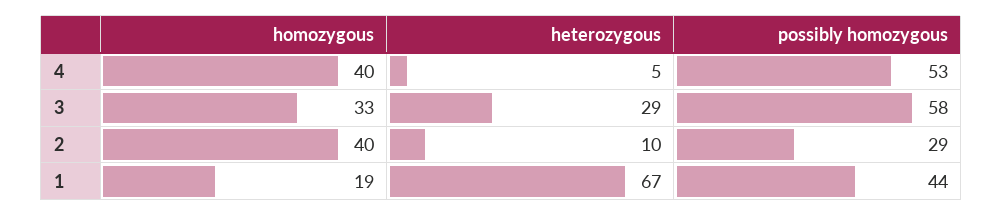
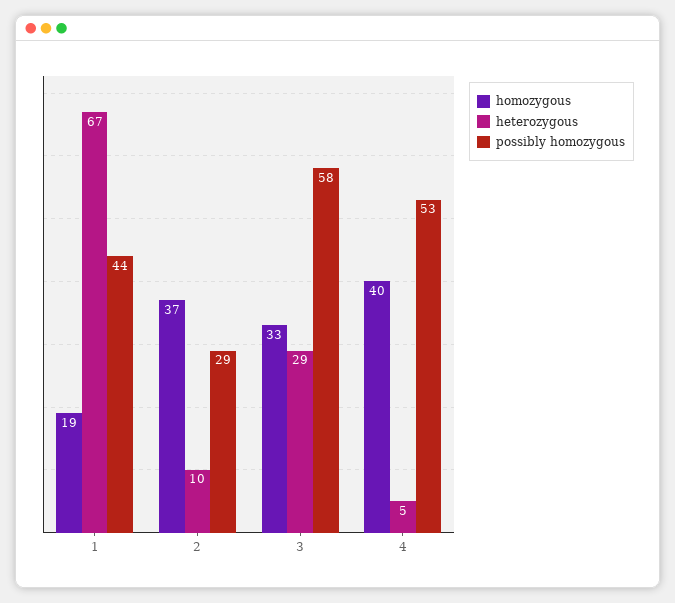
homozygous, 2: 40 -> 37

